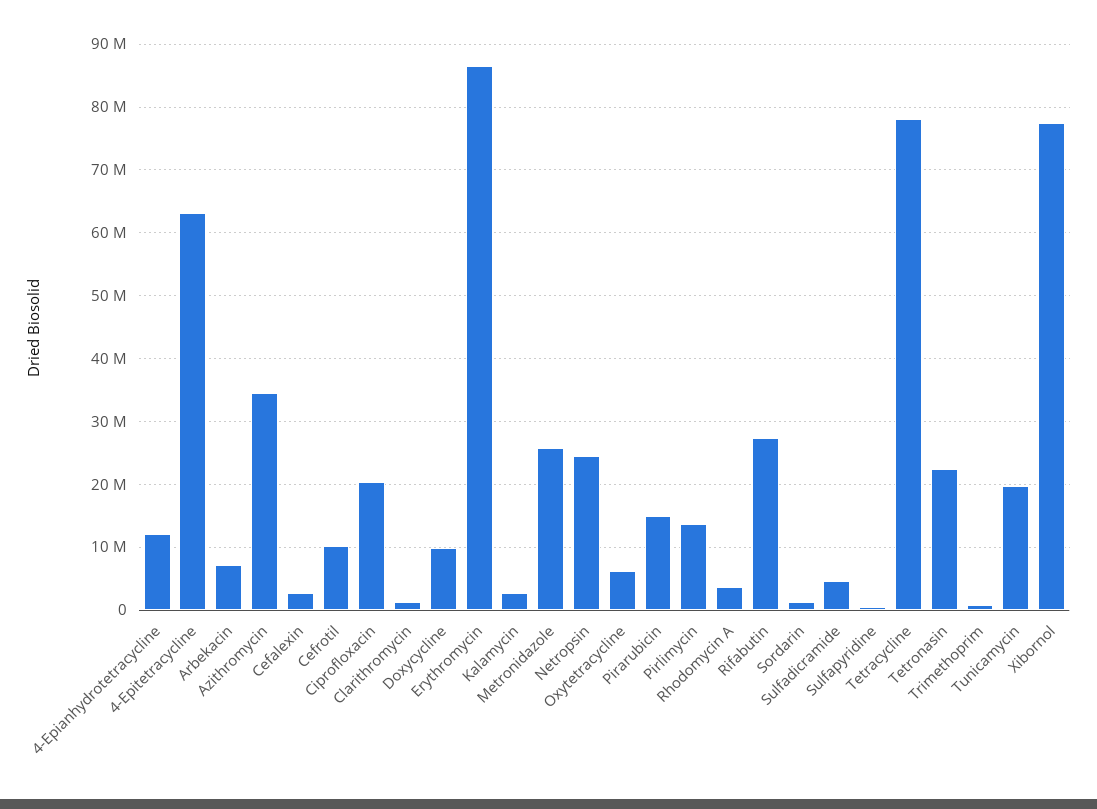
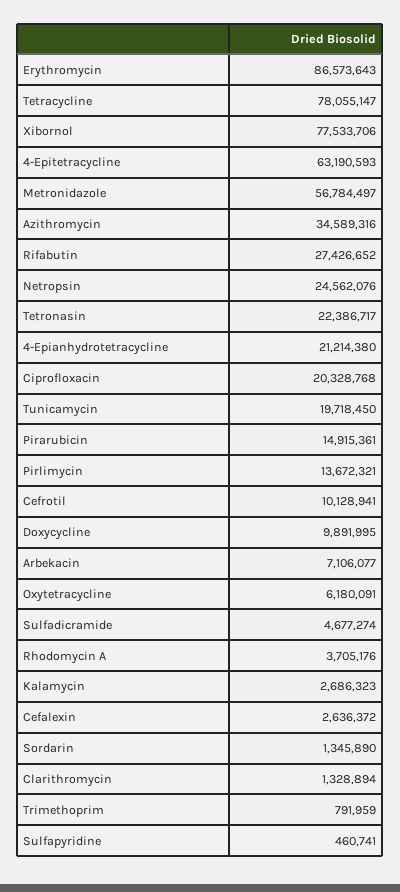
4-Epianhydrotetracycline: 12000000 -> 21214380
Metronidazole: 26000000 -> 56784497

